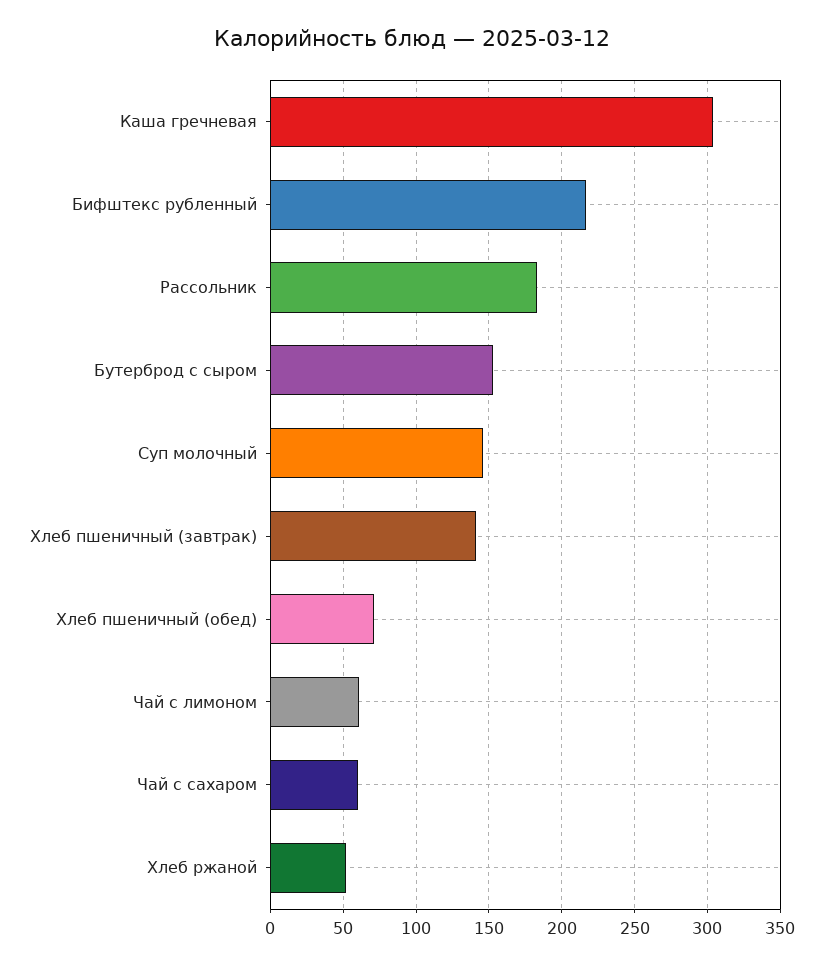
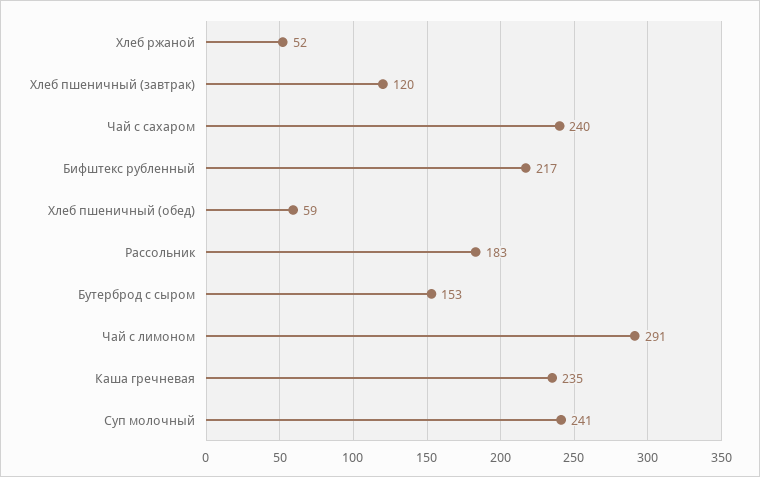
Каша гречневая: 305 -> 235
Суп молочный: 145 -> 241
Хлеб пшеничный (завтрак): 140 -> 120
Хлеб пшеничный (обед): 70 -> 59
Чай с лимоном: 60 -> 291
Чай с сахаром: 60 -> 240

